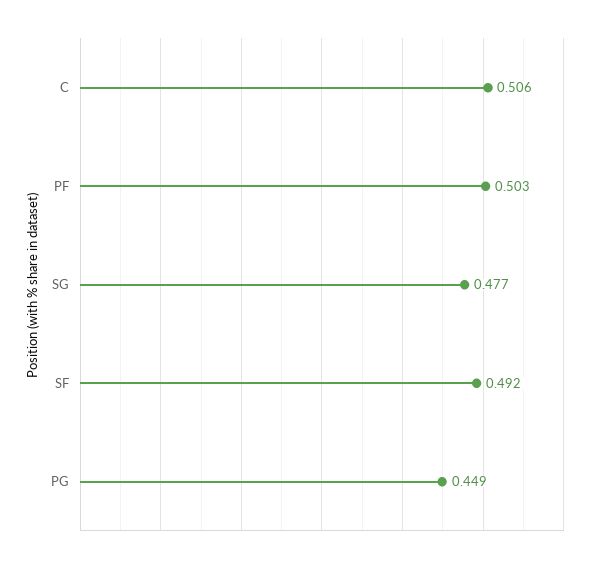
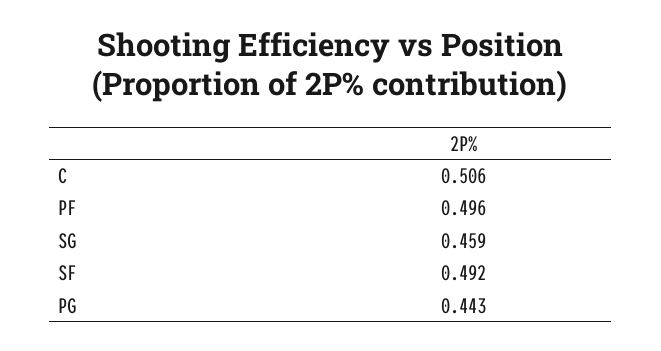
PF: 0.503 -> 0.496
SG: 0.477 -> 0.459
PG: 0.449 -> 0.443

